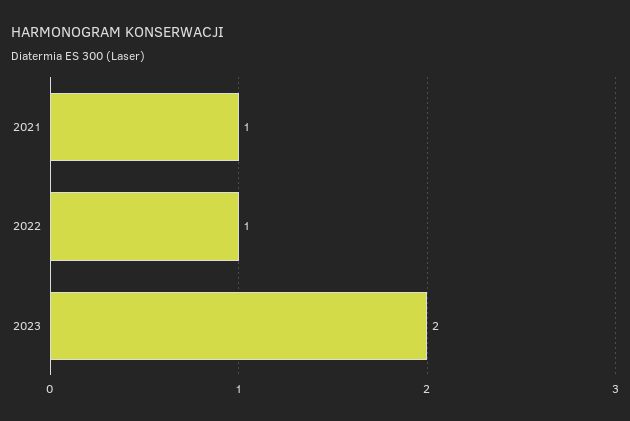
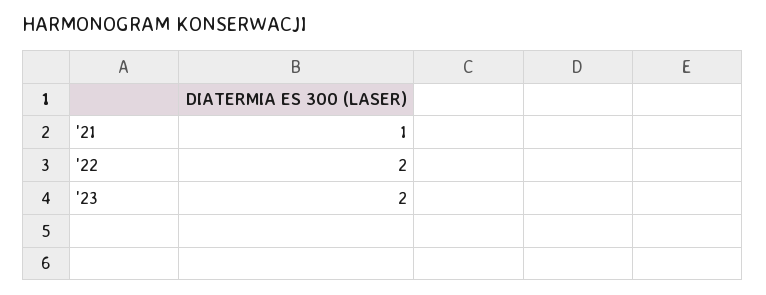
2022: 1 -> 2

